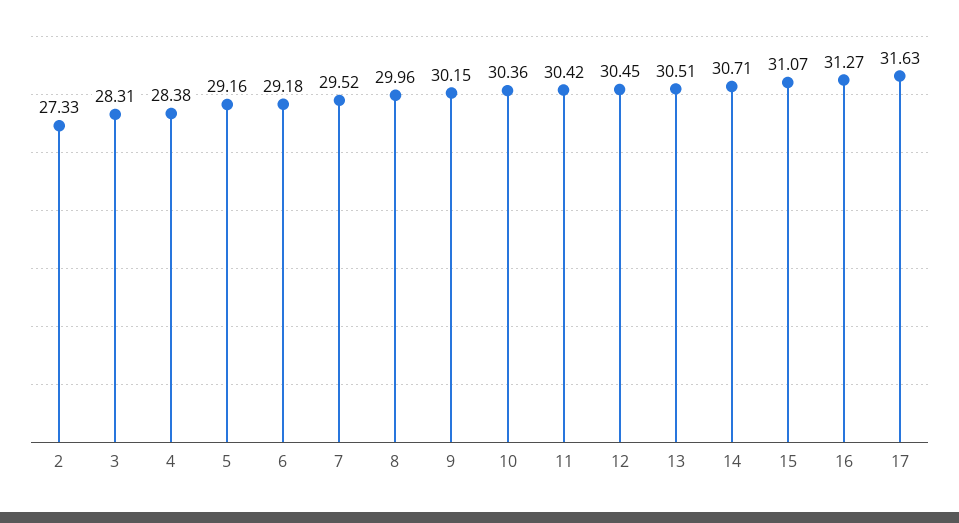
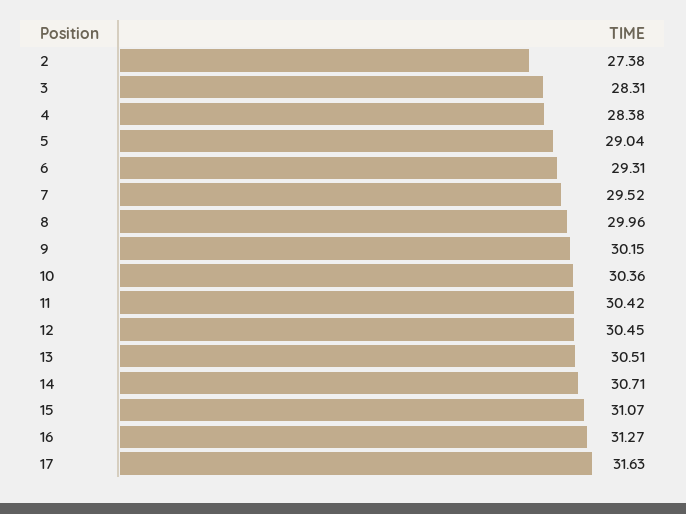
2: 27.33 -> 27.38
5: 29.16 -> 29.04
6: 29.18 -> 29.31

